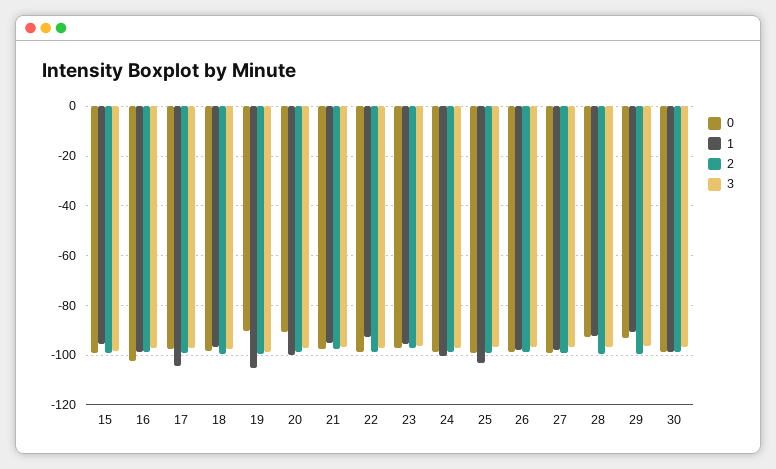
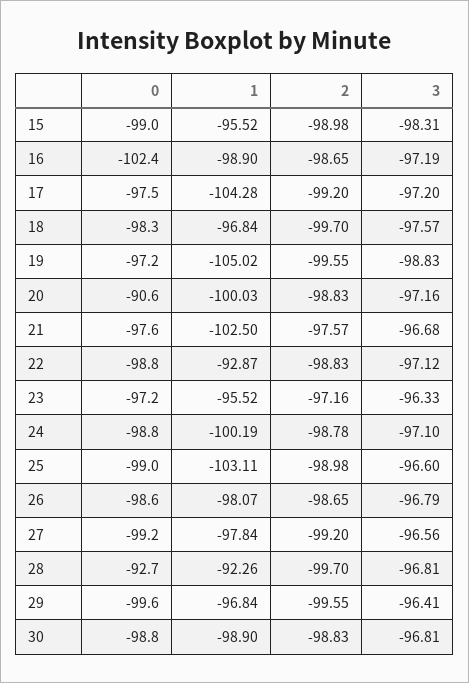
0, 19: -90 -> -97.2
1, 21: -95 -> -102.5
0, 29: -92.5 -> -99.6
1, 29: -90 -> -96.84

